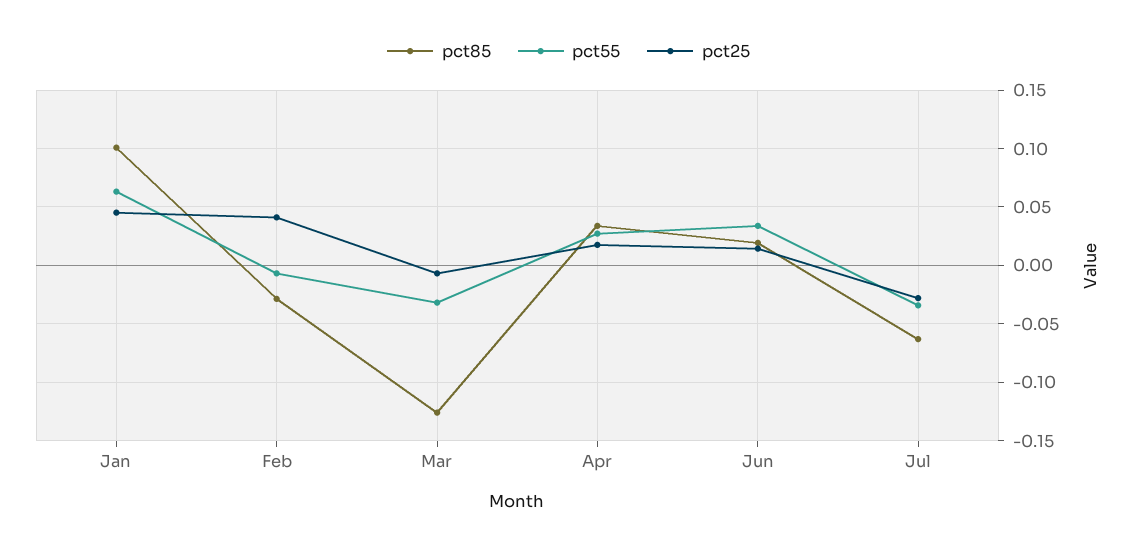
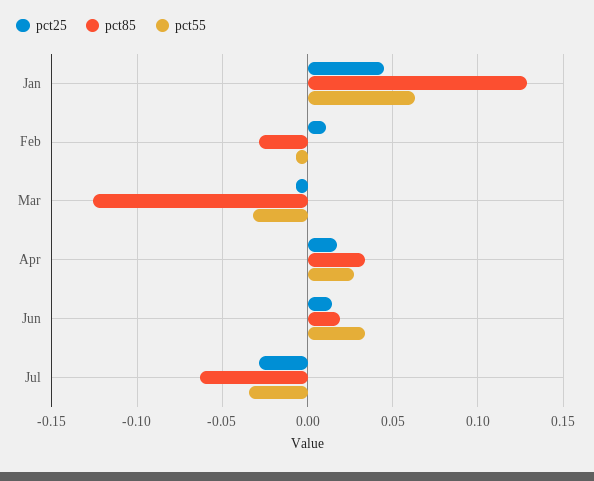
pct85, Jan: 0.1 -> 0.13
pct25, Feb: 0.04 -> 0.01

